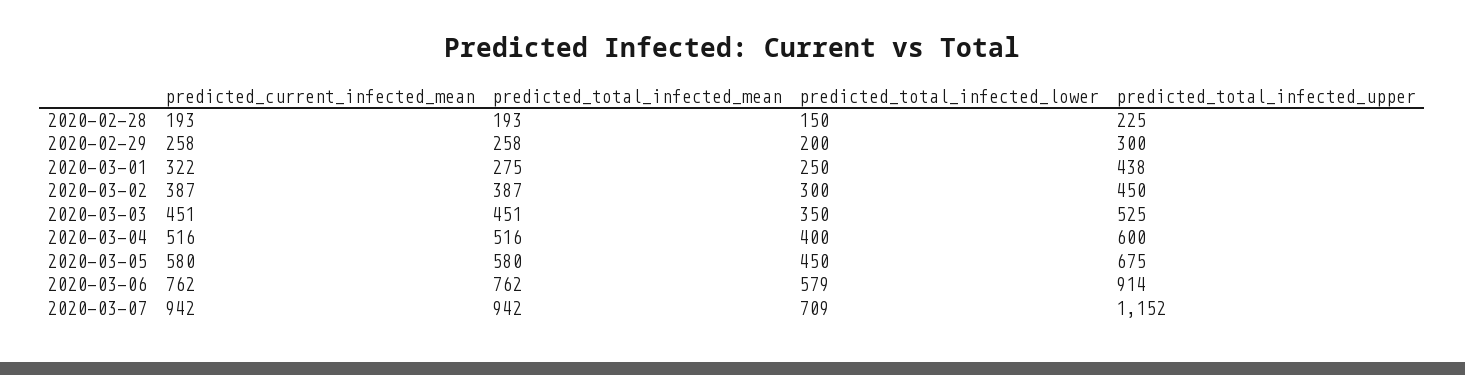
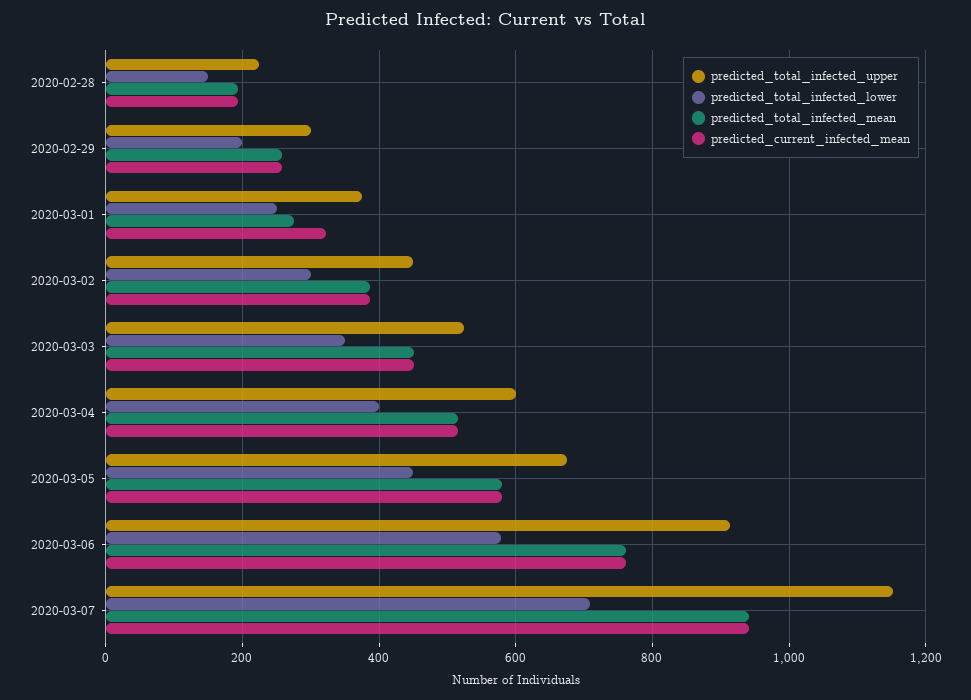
predicted_total_infected_upper, 2020-03-01: 438 -> 380

